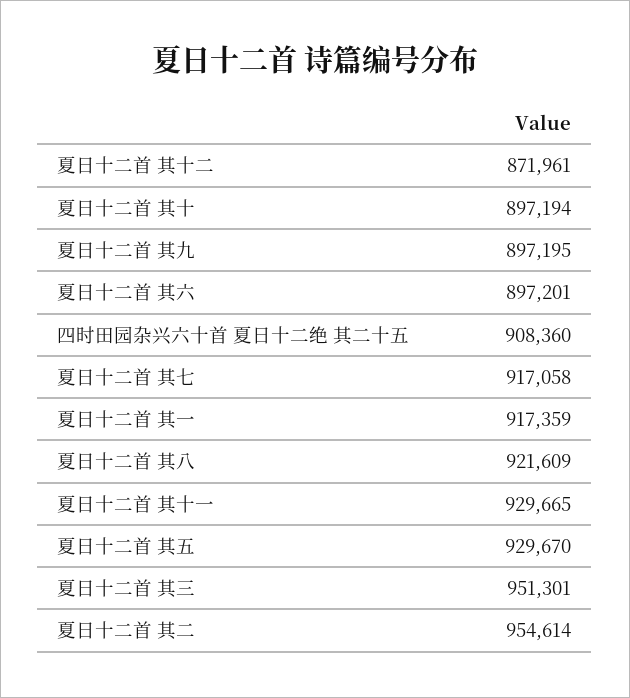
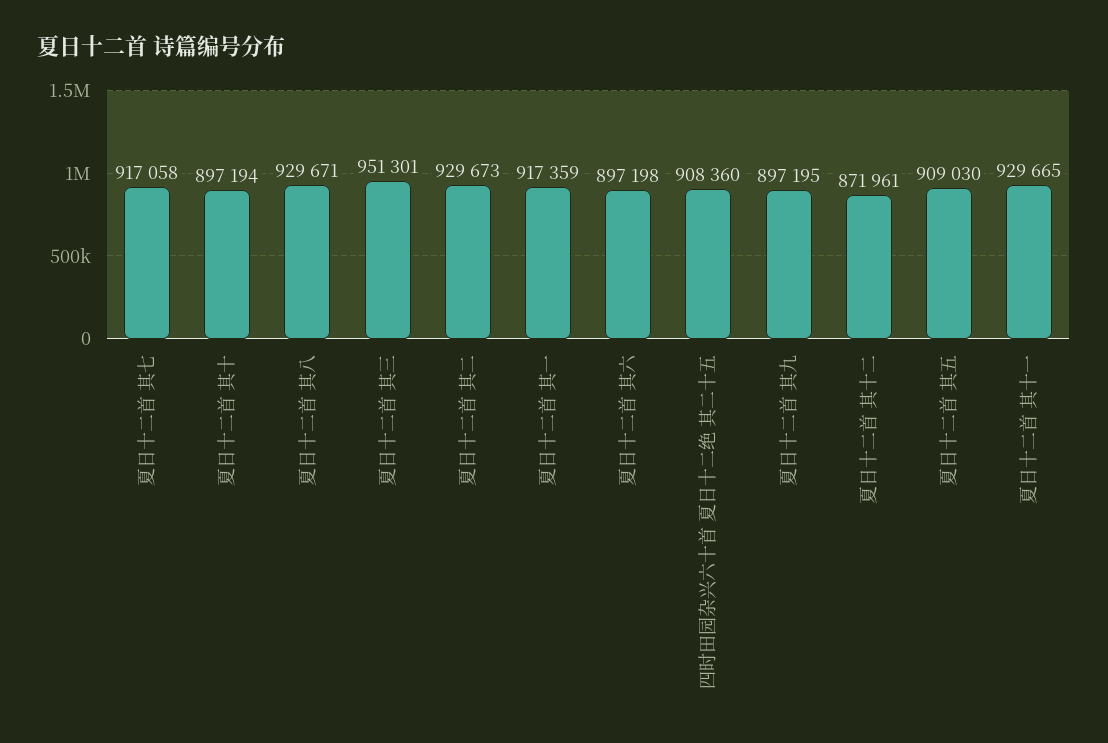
夏日十二首 其六: 897201 -> 897198
夏日十二首 其八: 921609 -> 929671
夏日十二首 其五: 929670 -> 909030
夏日十二首 其二: 954614 -> 929673

